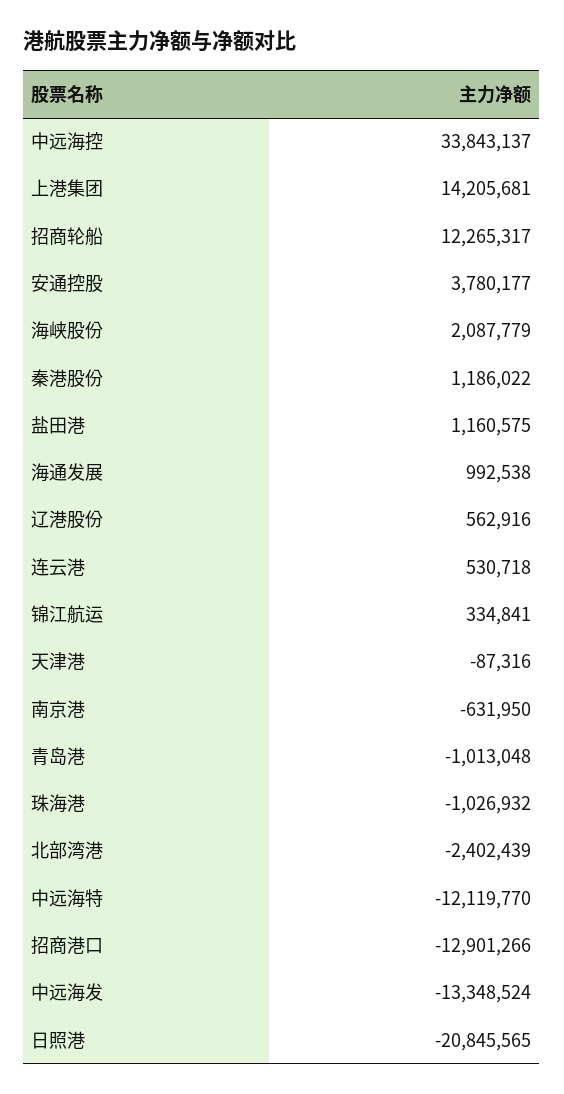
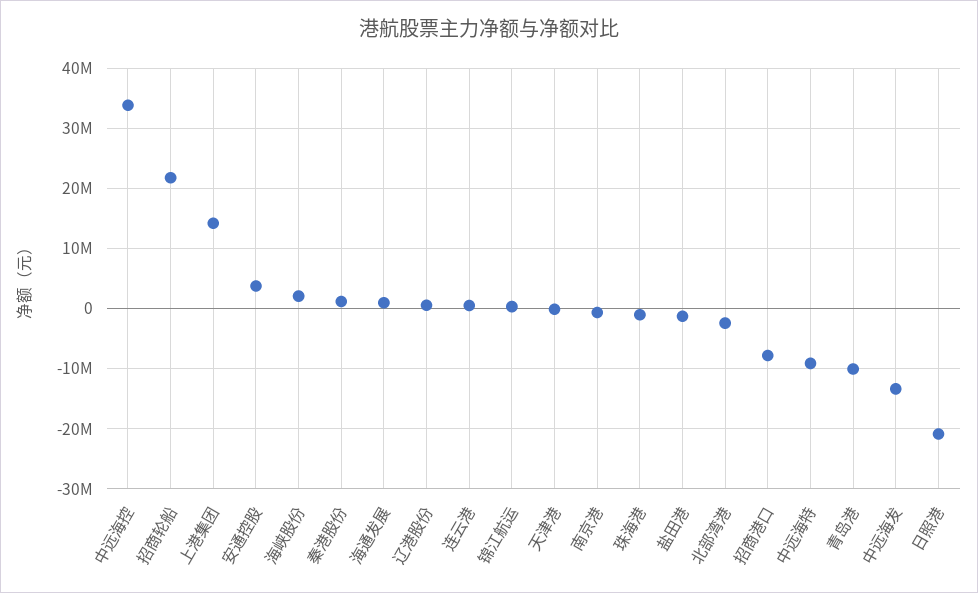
招商轮船: 12265317 -> 22000000
盐田港: 1160575 -> -1000000
青岛港: -1013048 -> -10000000
中远海特: -12119770 -> -9000000
招商港口: -12901266 -> -8000000

